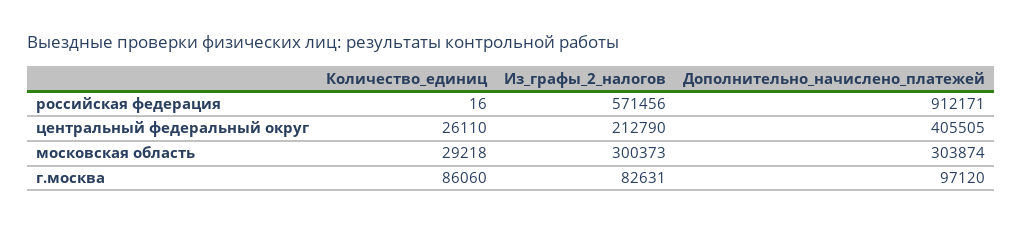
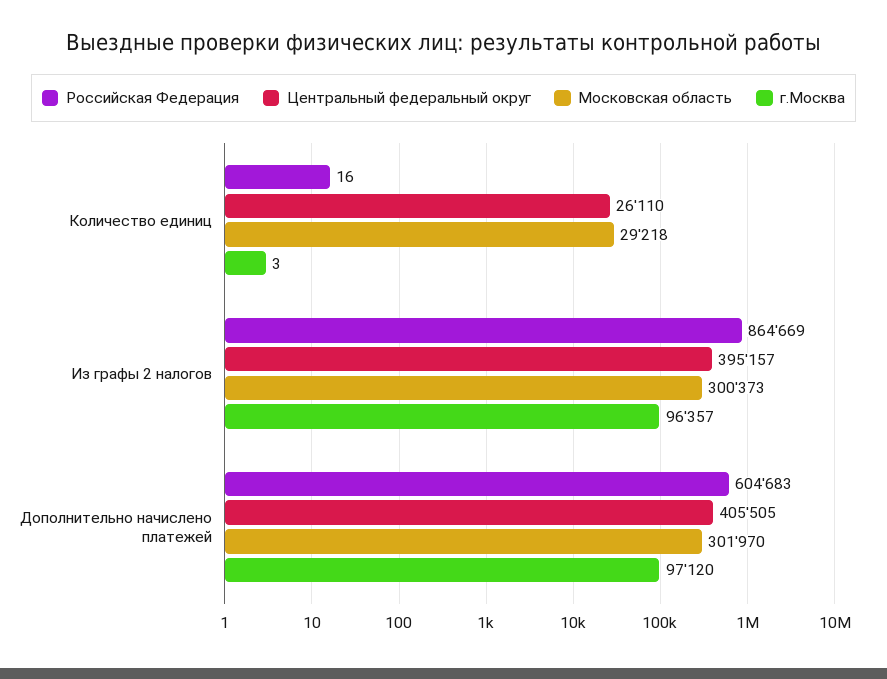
российская федерация, Из_графы_2_налогов: 571456 -> 864669
российская федерация, Дополнительно_начислено_платежей: 912171 -> 604683
центральный федеральный округ, Из_графы_2_налогов: 212790 -> 395157
московская область, Дополнительно_начислено_платежей: 303874 -> 301970
г.москва, Количество_единиц: 86060 -> 3
г.москва, Из_графы_2_налогов: 82631 -> 96357

